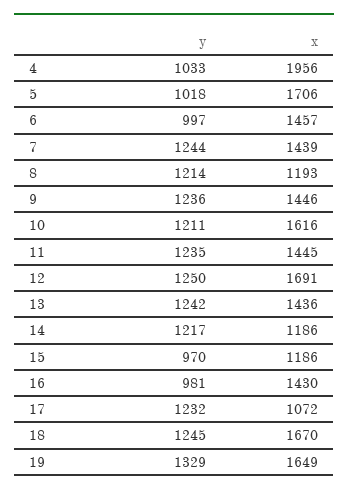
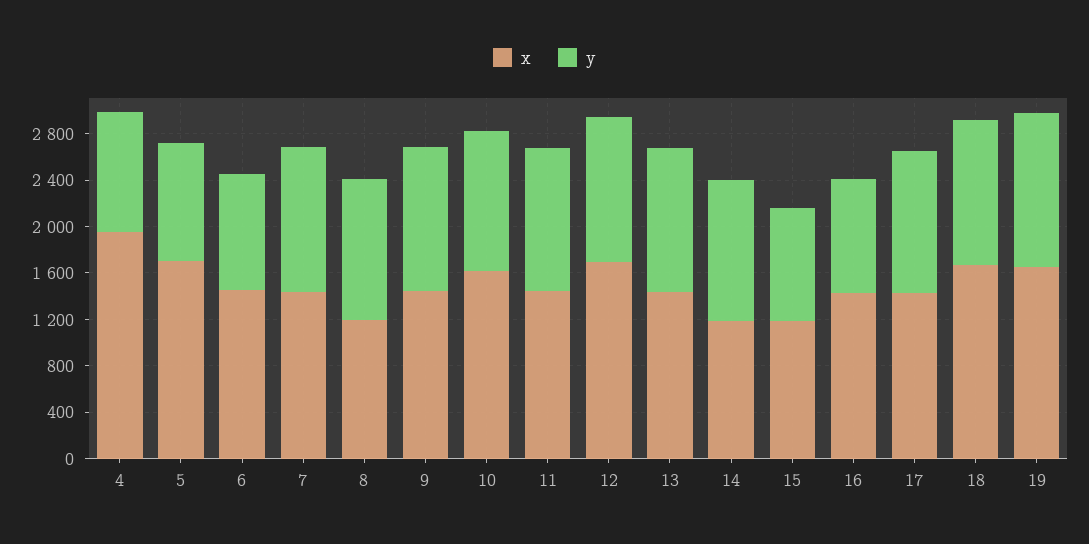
x, 17: 1072 -> 1400

